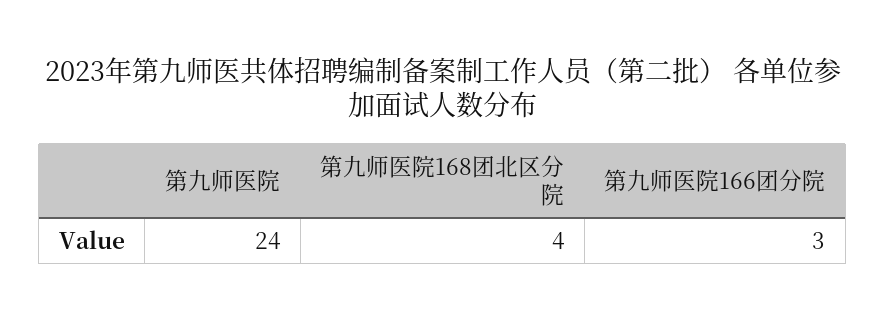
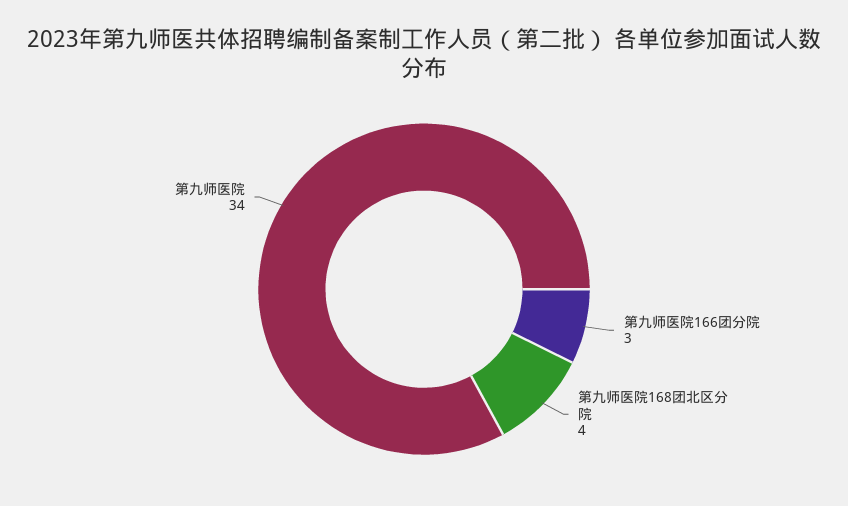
第九师医院: 24 -> 34

